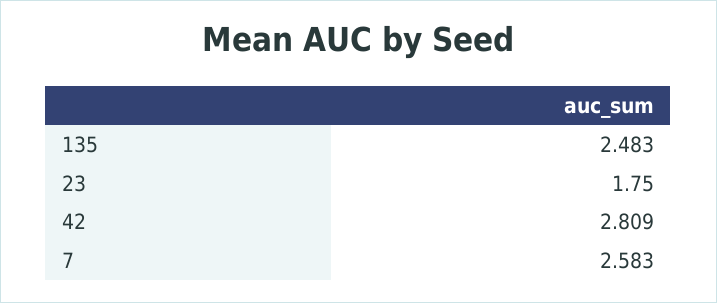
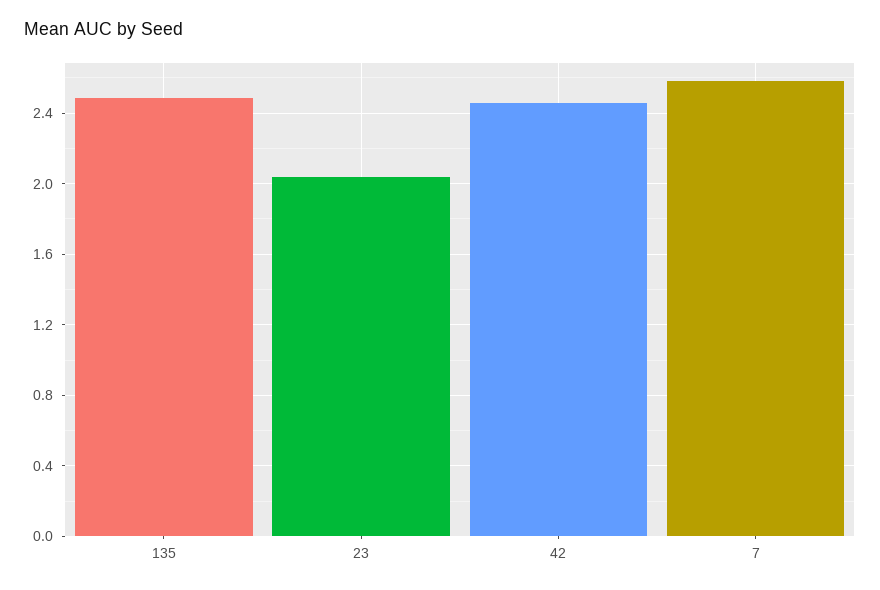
23: 1.75 -> 2.05
42: 2.809 -> 2.45

